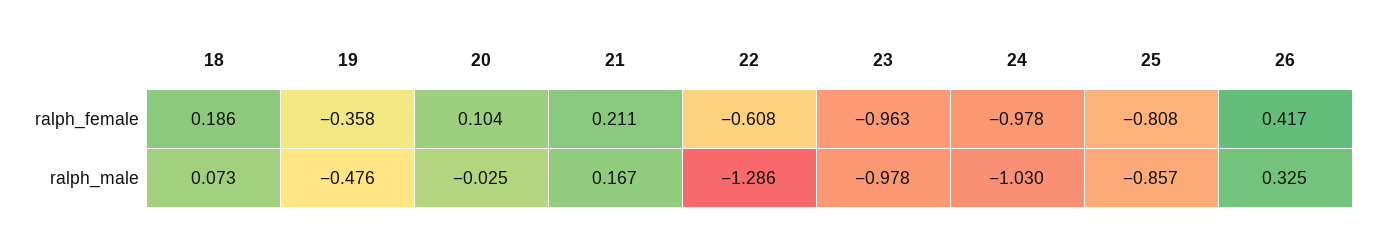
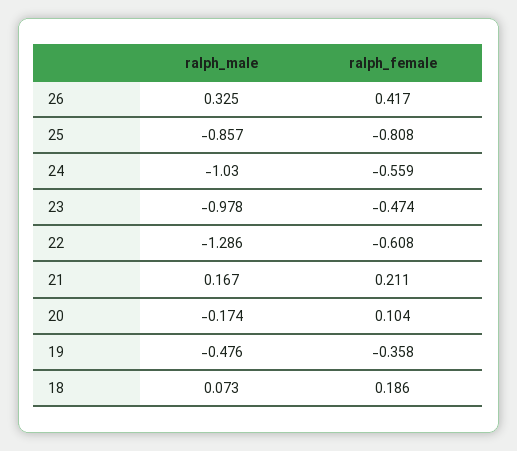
23, ralph_female: -0.963 -> -0.474
24, ralph_female: -0.978 -> -0.559
20, ralph_male: -0.025 -> -0.174

